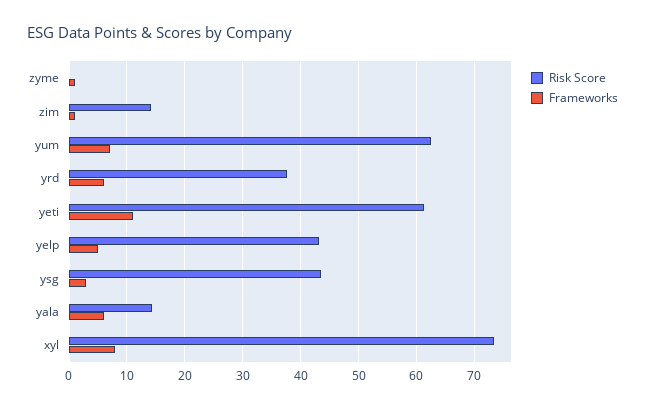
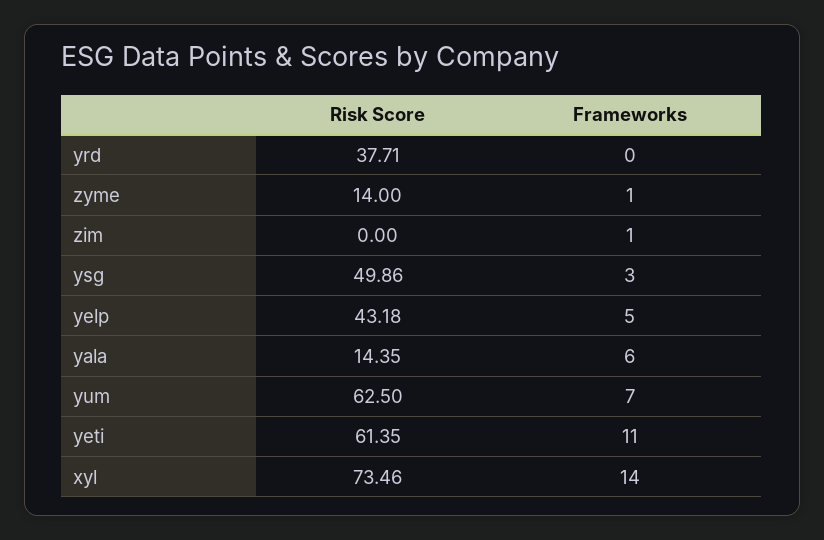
Risk Score, zyme: 0 -> 14
Risk Score, zim: 14 -> 0
Frameworks, yrd: 6 -> 0
Risk Score, ysg: 44 -> 49.86
Frameworks, xyl: 8 -> 14

